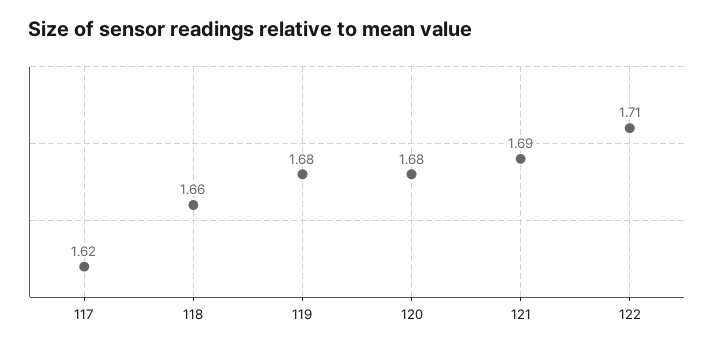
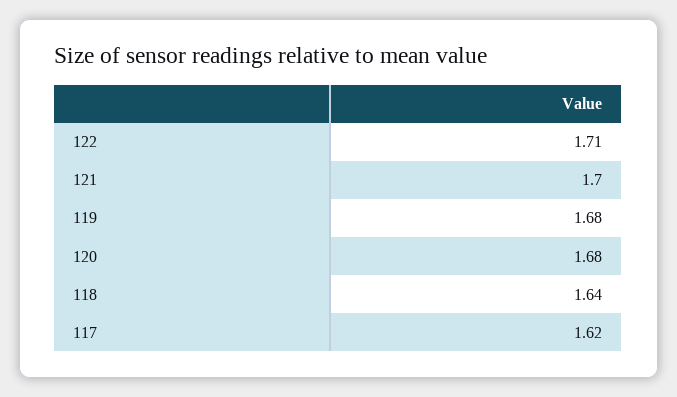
118: 1.66 -> 1.64
121: 1.69 -> 1.7

